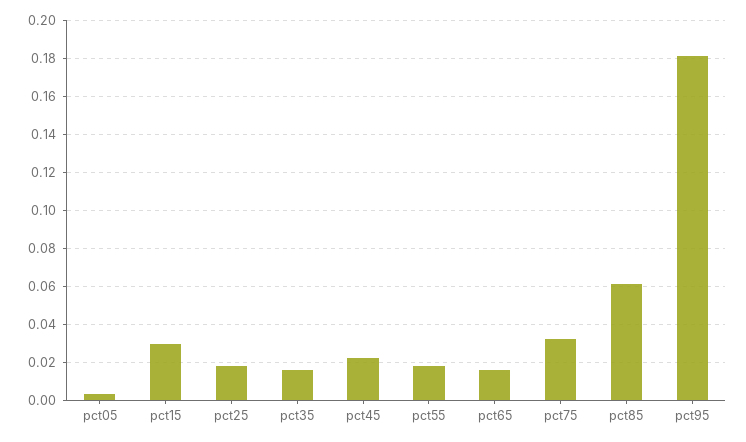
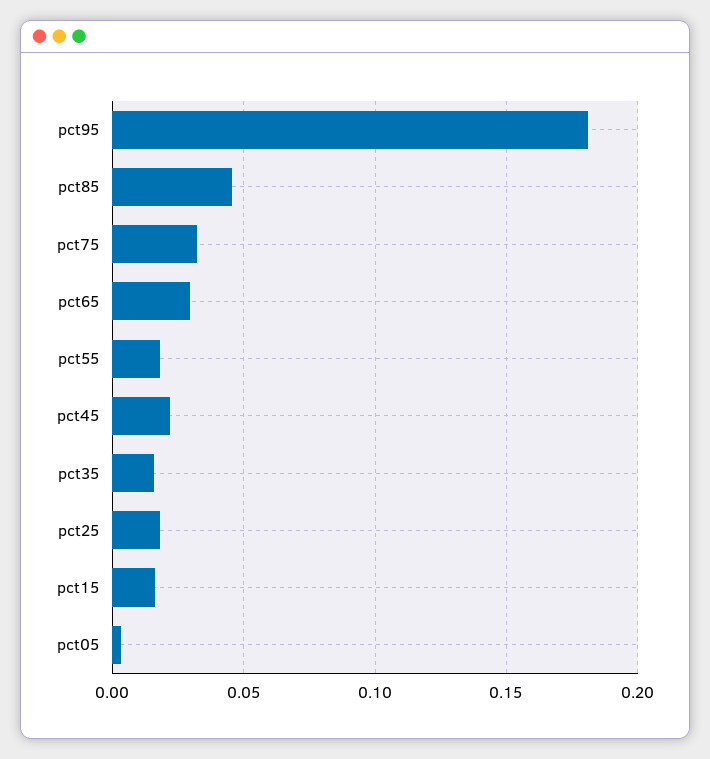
pct15: 0.03 -> 0.015
pct65: 0.015 -> 0.03
pct85: 0.06 -> 0.045

